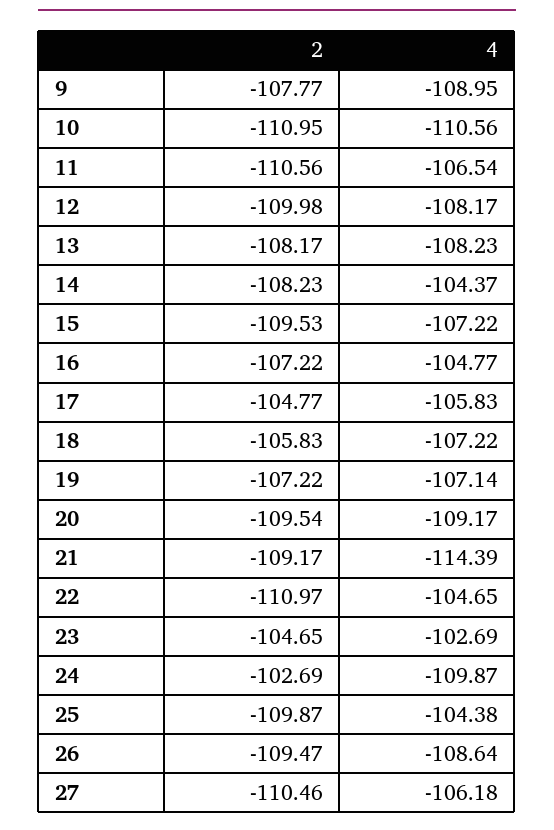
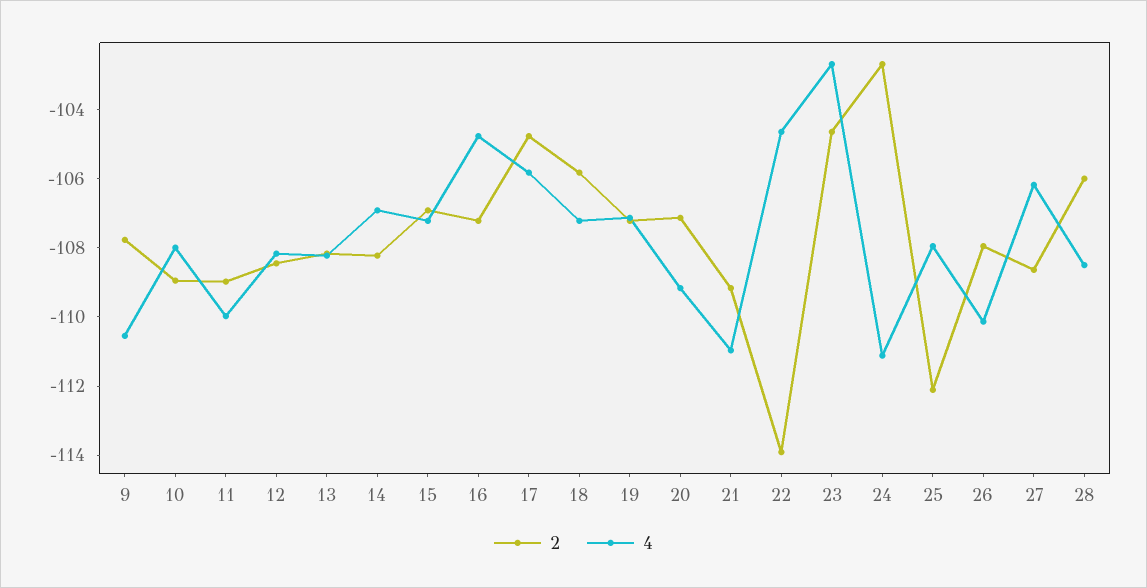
4, 9: -108.95 -> -110.5
2, 10: -110.95 -> -109
4, 10: -110.56 -> -108
2, 11: -110.56 -> -109
4, 11: -106.54 -> -110
2, 12: -109.98 -> -108.5
4, 14: -104.37 -> -107
2, 15: -109.53 -> -107
2, 20: -109.54 -> -107
4, 21: -114.39 -> -111
2, 22: -110.97 -> -114
4, 24: -109.87 -> -111
2, 25: -109.87 -> -112
4, 25: -104.38 -> -108
2, 26: -109.47 -> -108
4, 26: -108.64 -> -110
2, 27: -110.46 -> -108.5
2, 28: none -> -106
4, 28: none -> -108.5

